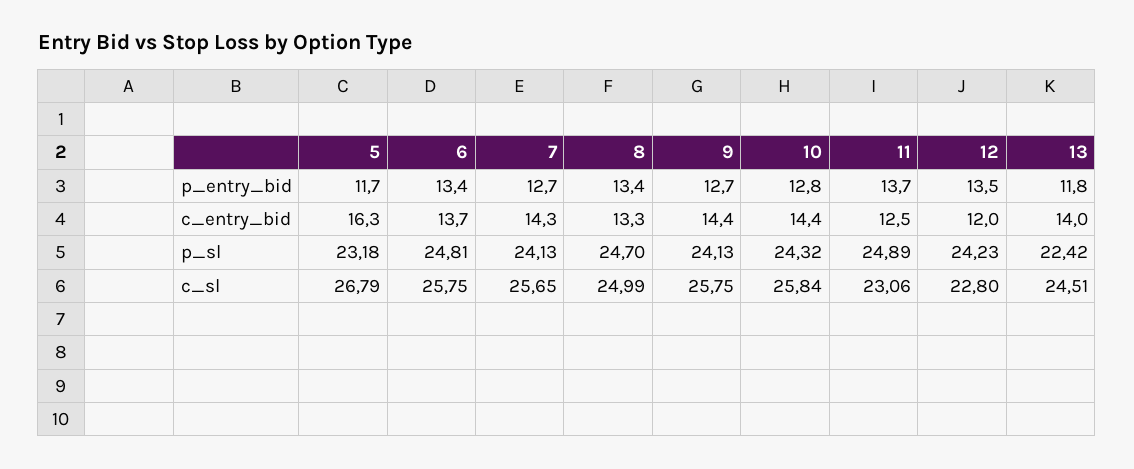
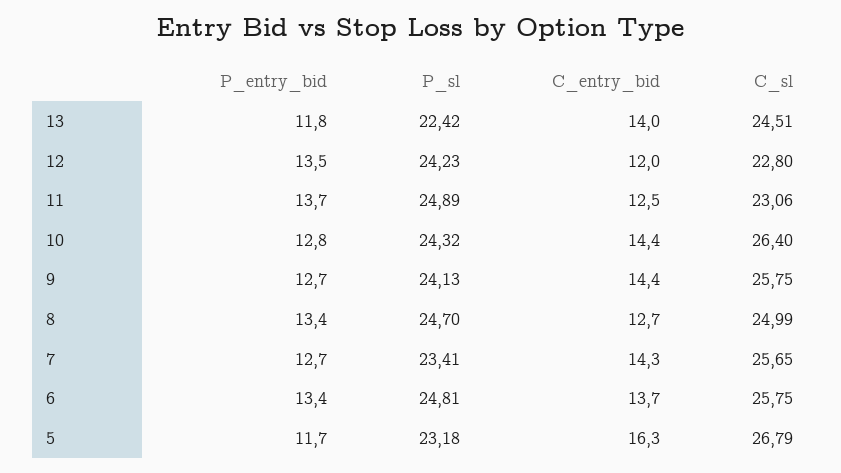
8, c_entry_bid: 13.3 -> 12.7
7, p_sl: 24.13 -> 23.41
10, c_sl: 25.84 -> 26.4

